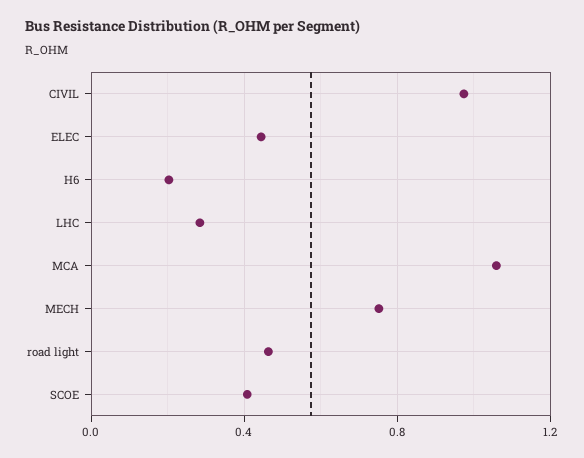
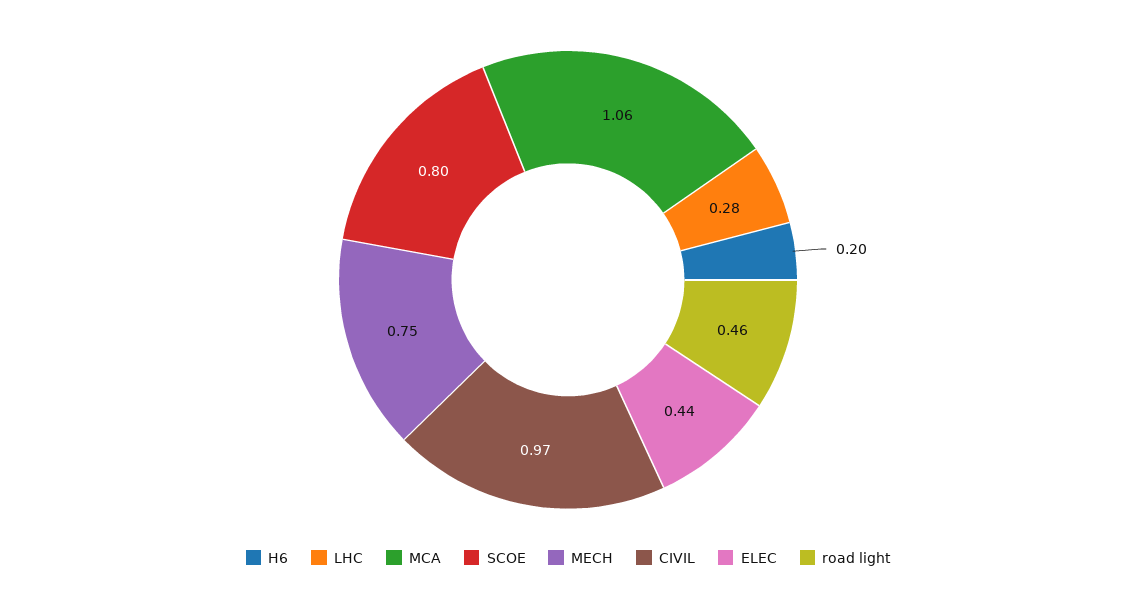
SCOE: 0.4 -> 0.8

